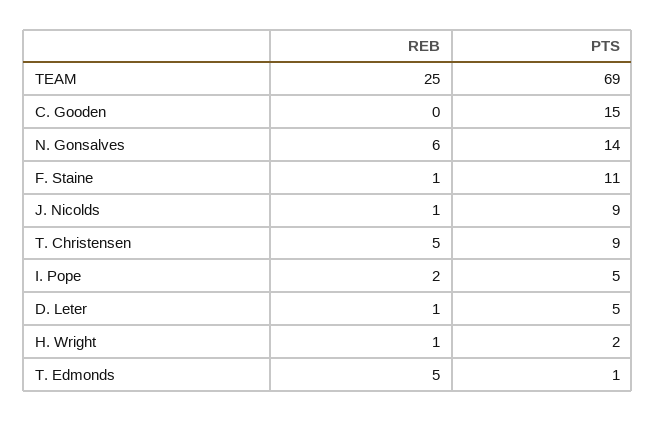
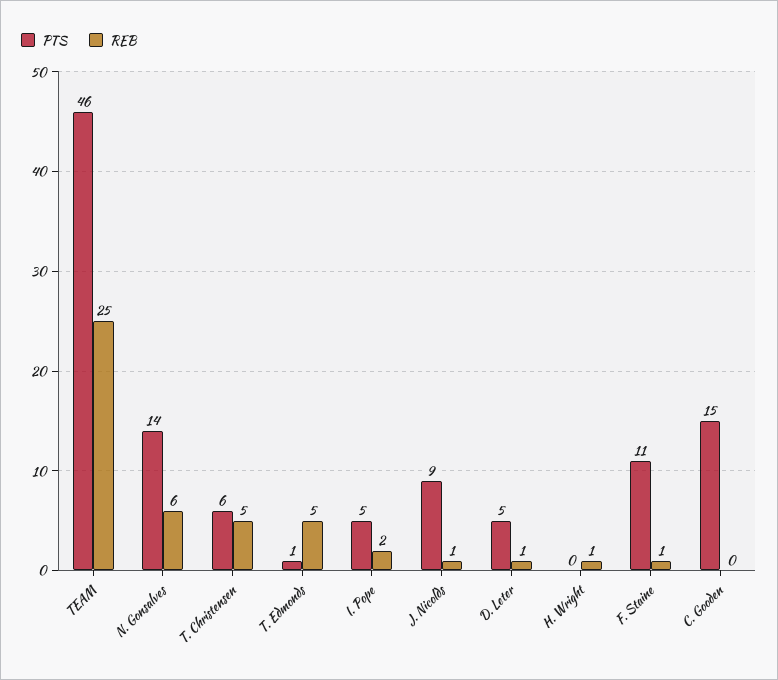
PTS, TEAM: 69 -> 46
PTS, T. Christensen: 9 -> 6
PTS, H. Wright: 2 -> 0

